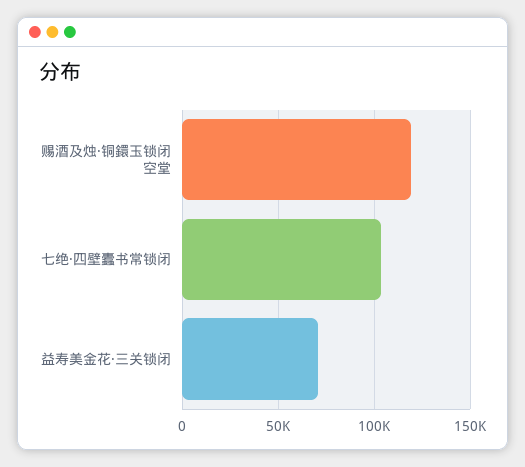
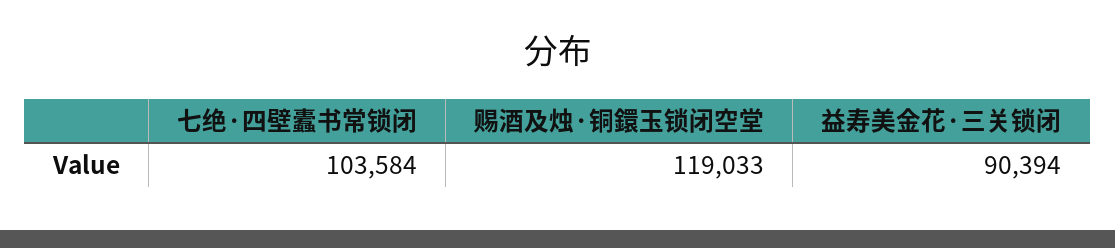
益寿美金花·三关锁闭: 70000 -> 90394

